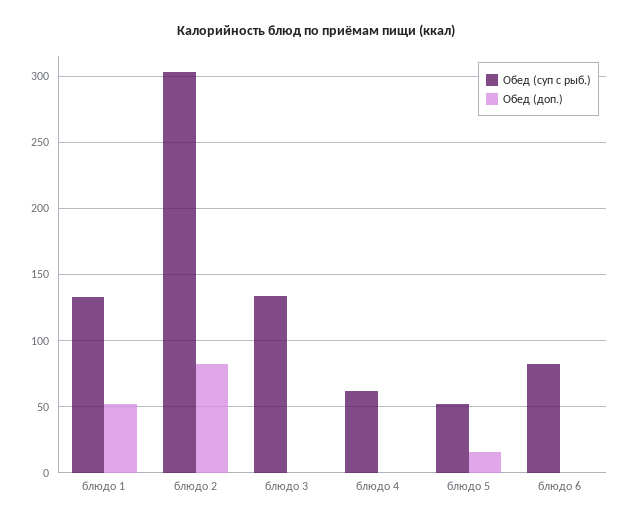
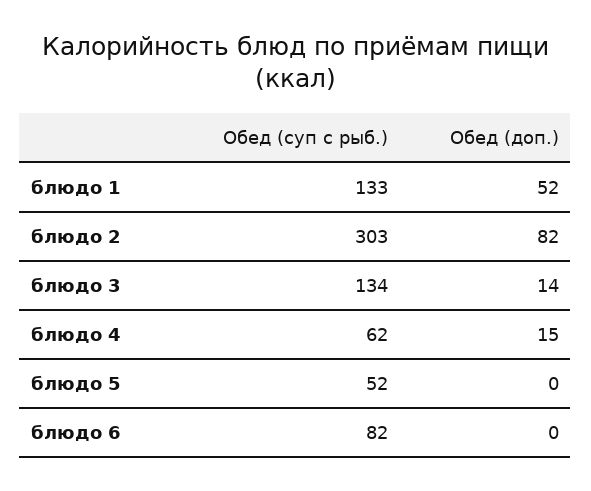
Обед (доп.), блюдо 3: 0 -> 14
Обед (доп.), блюдо 4: 0 -> 15
Обед (доп.), блюдо 5: 15 -> 0

